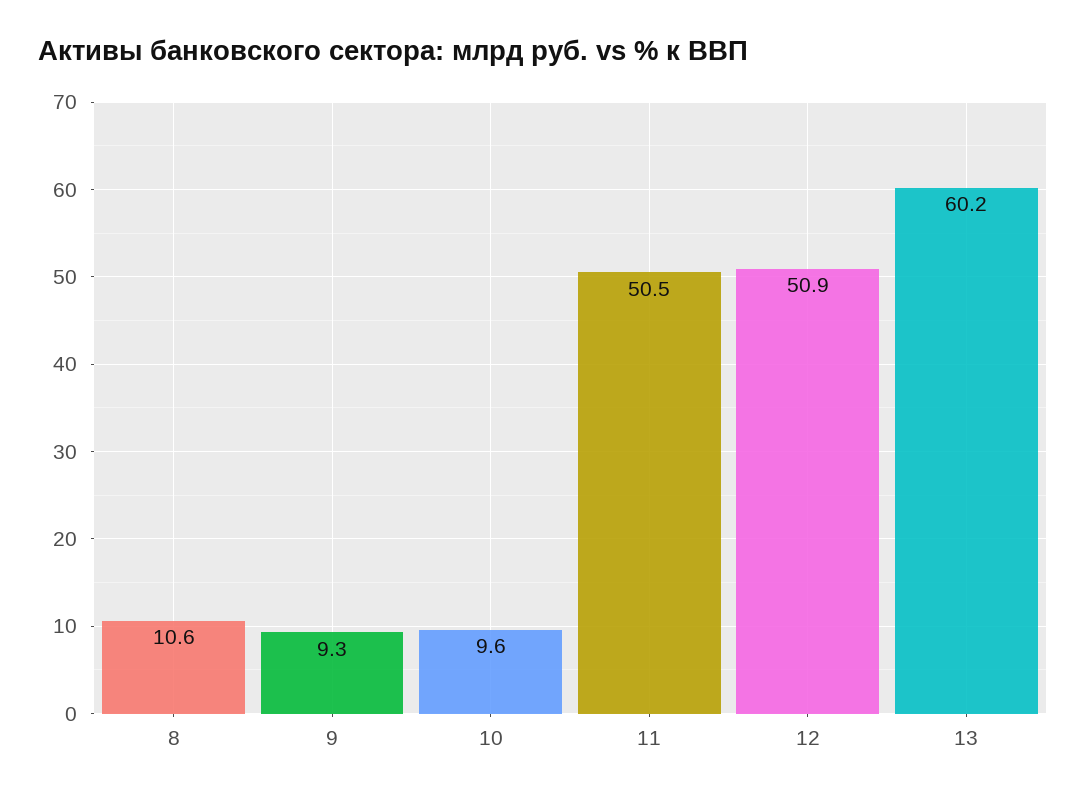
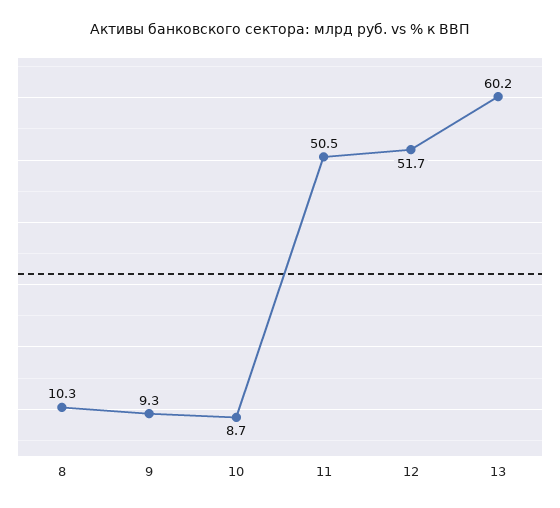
8: 10.6 -> 10.3
10: 9.6 -> 8.7
12: 50.9 -> 51.7

